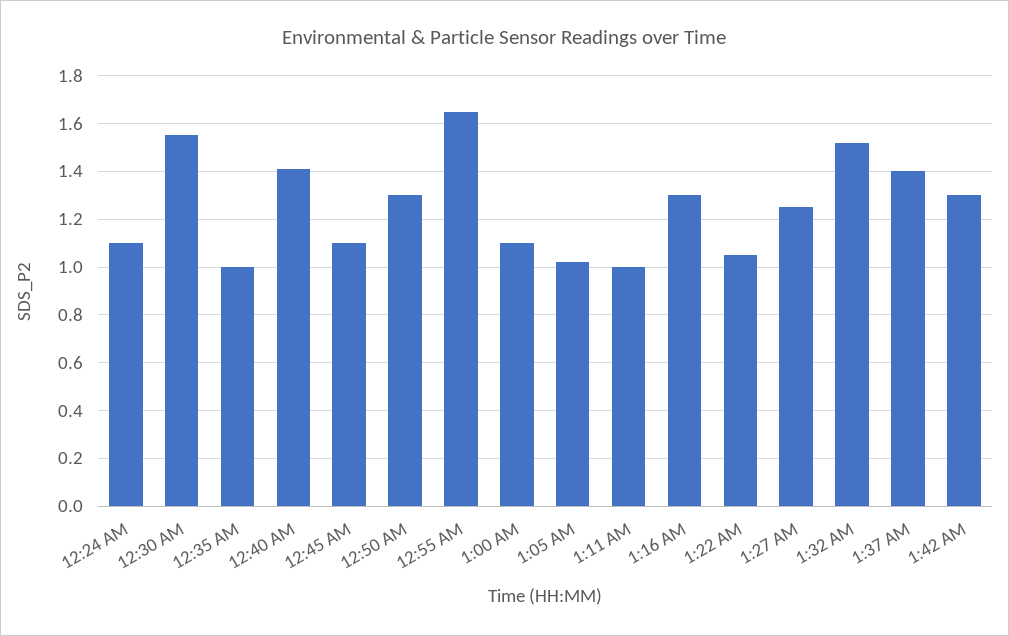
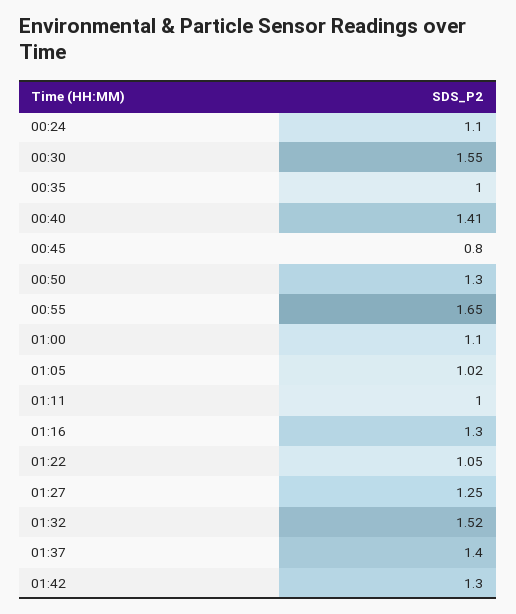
12:45 AM: 1.1 -> 0.8

